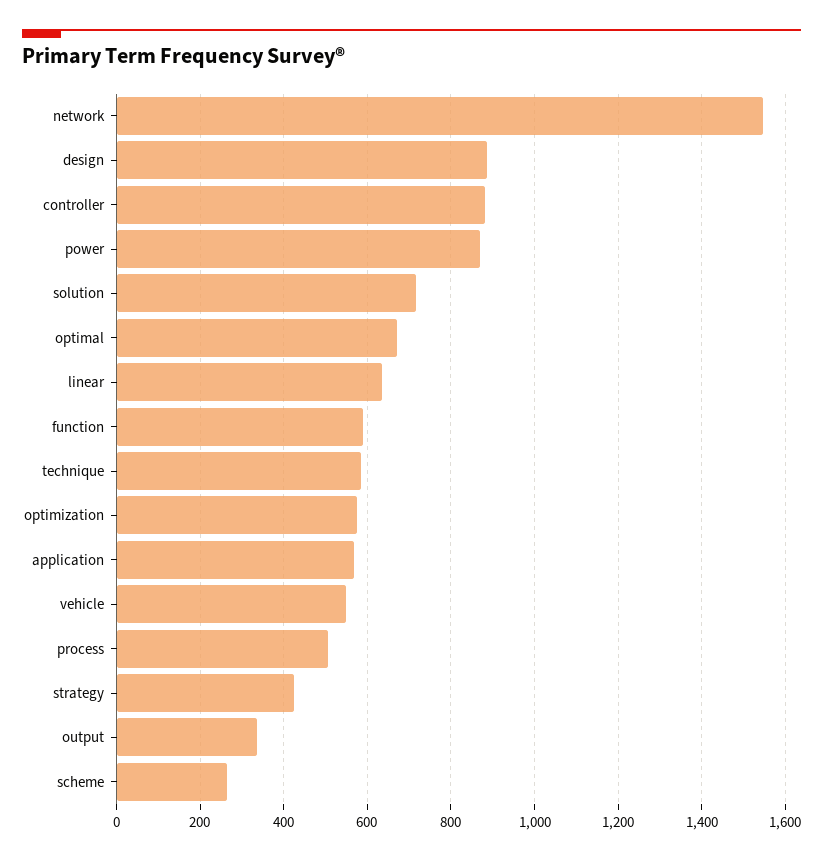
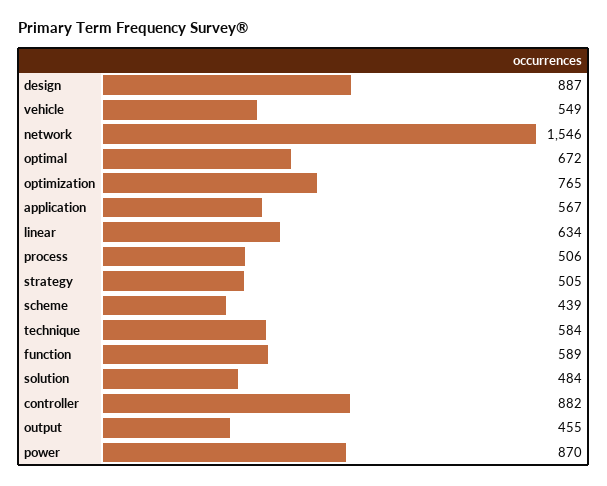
solution: 720 -> 484
optimization: 580 -> 765
strategy: 420 -> 505
output: 340 -> 455
scheme: 260 -> 439

